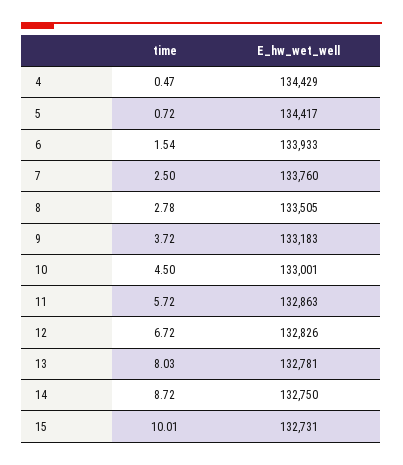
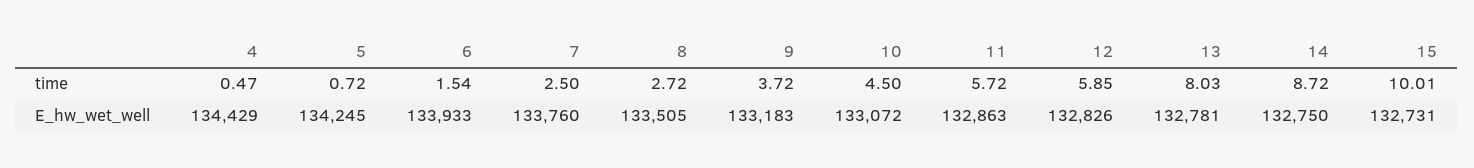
E_hw_wet_well, 5: 134417 -> 134245
time, 8: 2.78 -> 2.72
E_hw_wet_well, 10: 133001 -> 133072
time, 12: 6.72 -> 5.85

